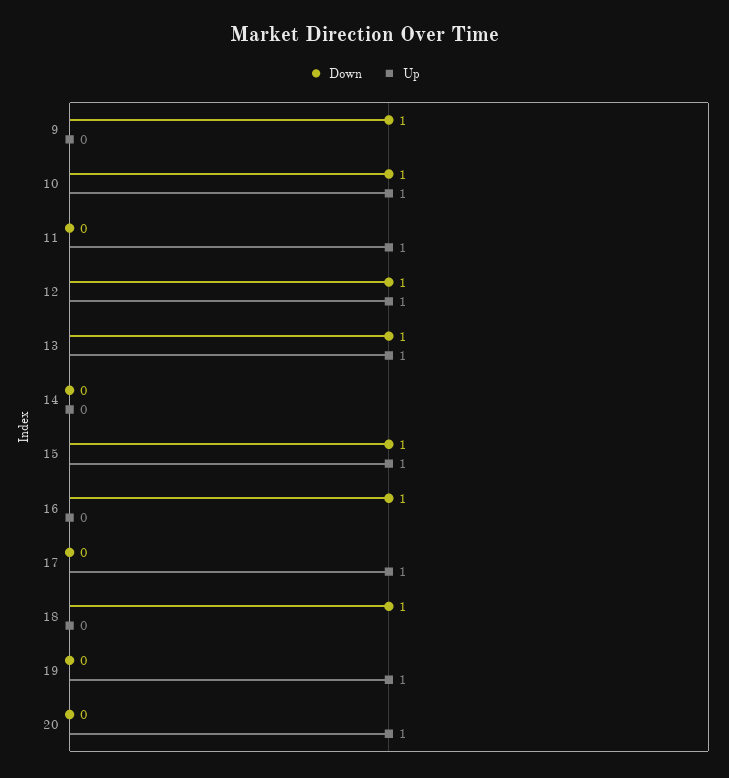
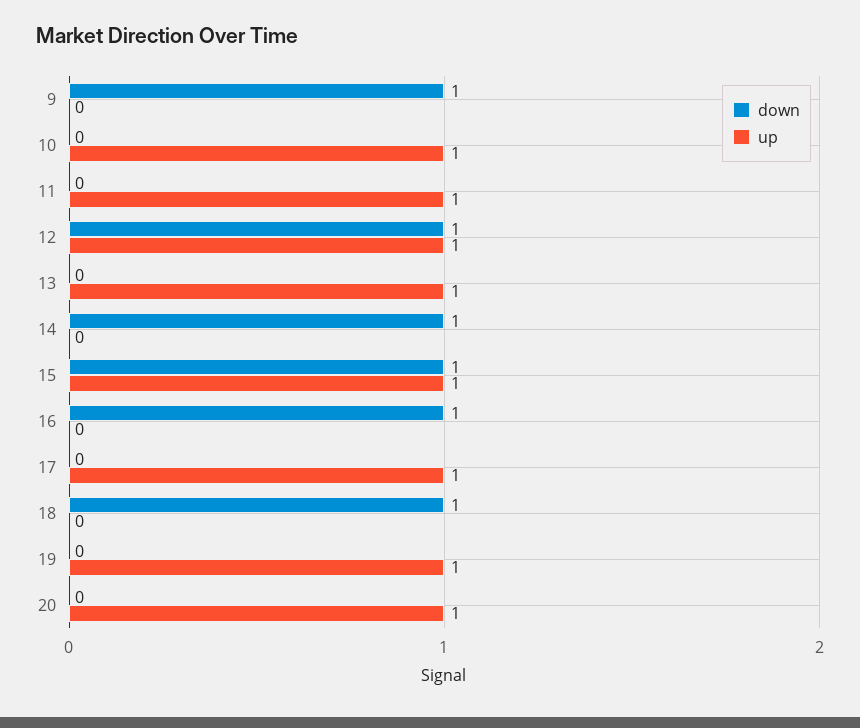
Down, 10: 1 -> 0
Down, 13: 1 -> 0
Down, 14: 0 -> 1

